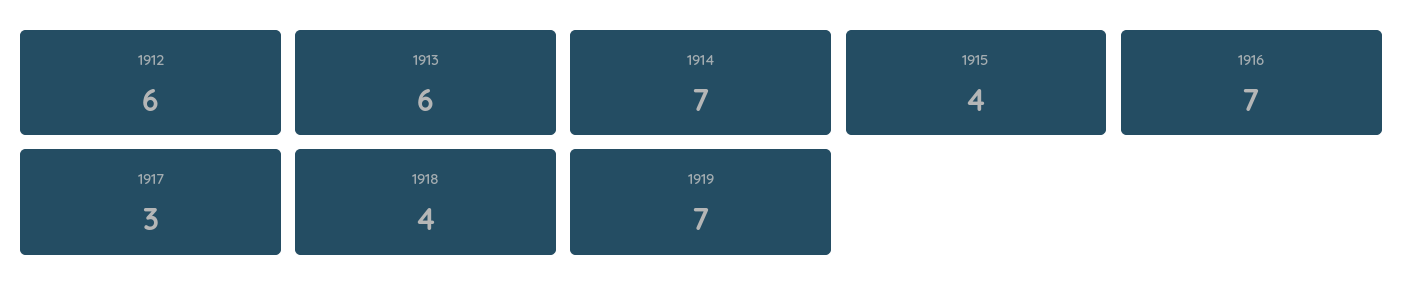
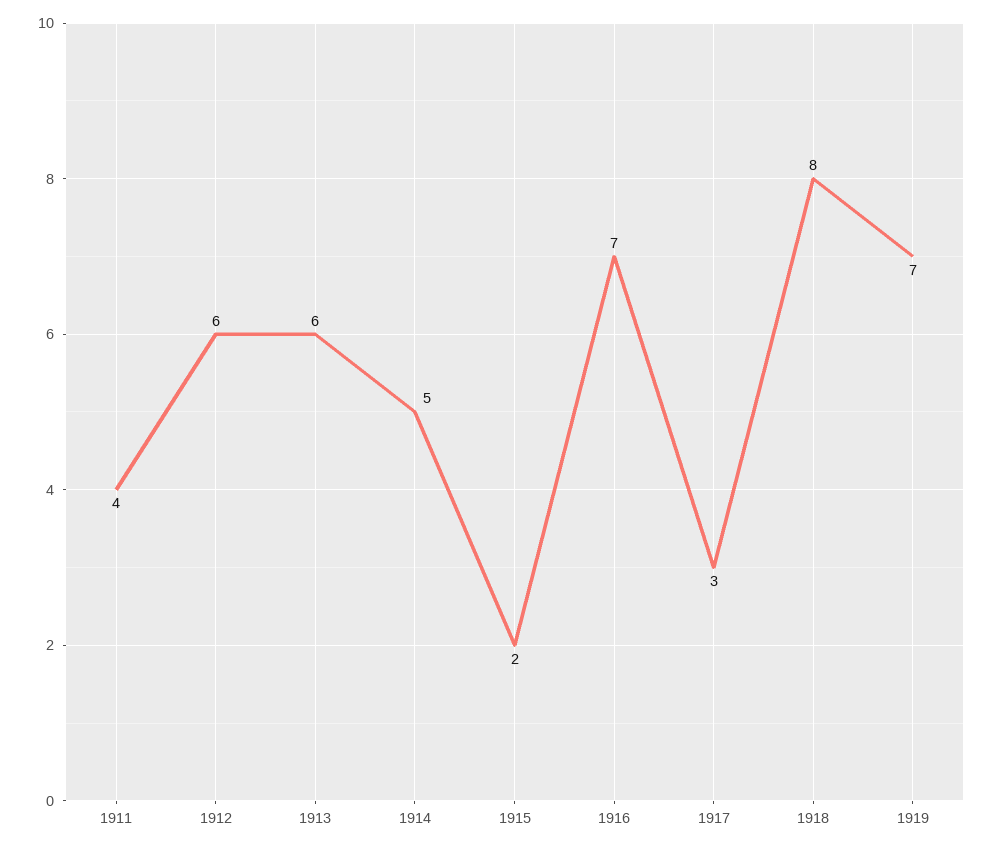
1914: 7 -> 5
1915: 4 -> 2
1918: 4 -> 8
1911: none -> 4

